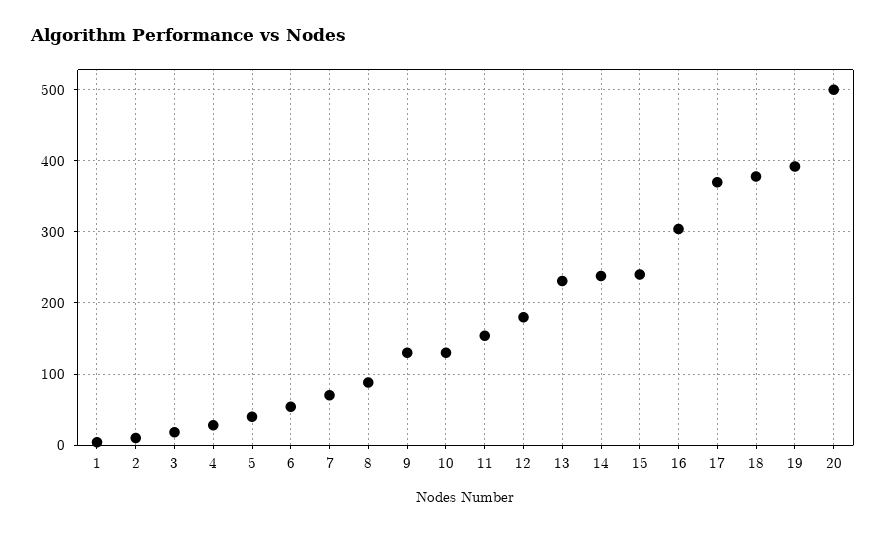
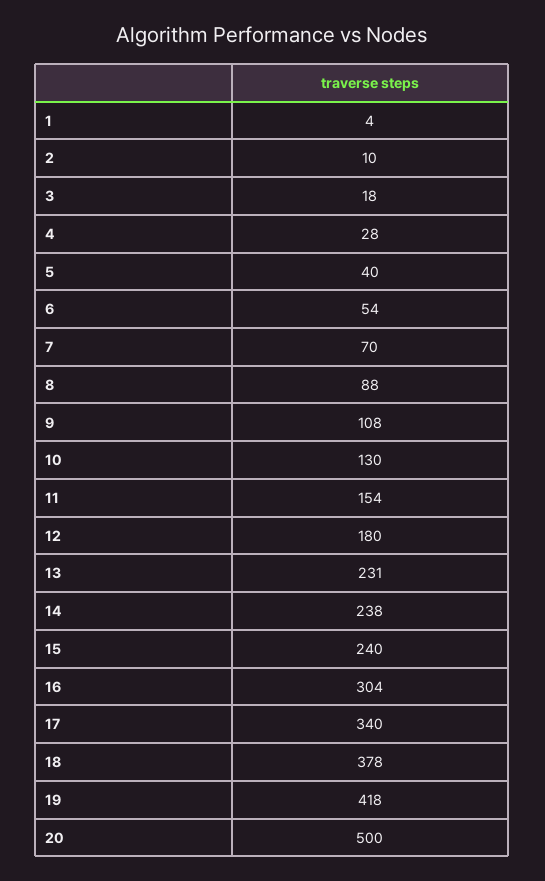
9: 130 -> 108
17: 370 -> 340
19: 390 -> 418

